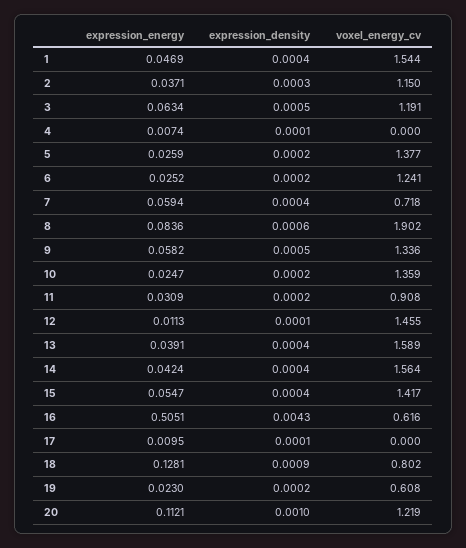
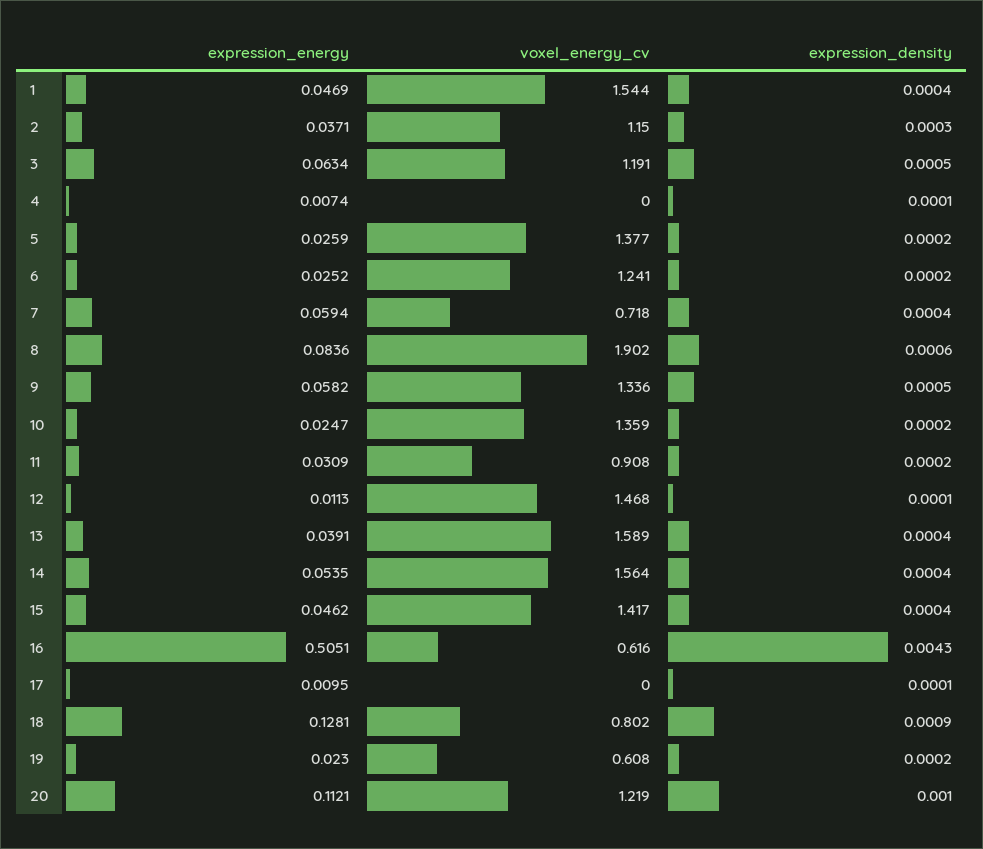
voxel_energy_cv, 12: 1.455 -> 1.468
expression_energy, 14: 0.0424 -> 0.0535
expression_energy, 15: 0.0547 -> 0.0462

